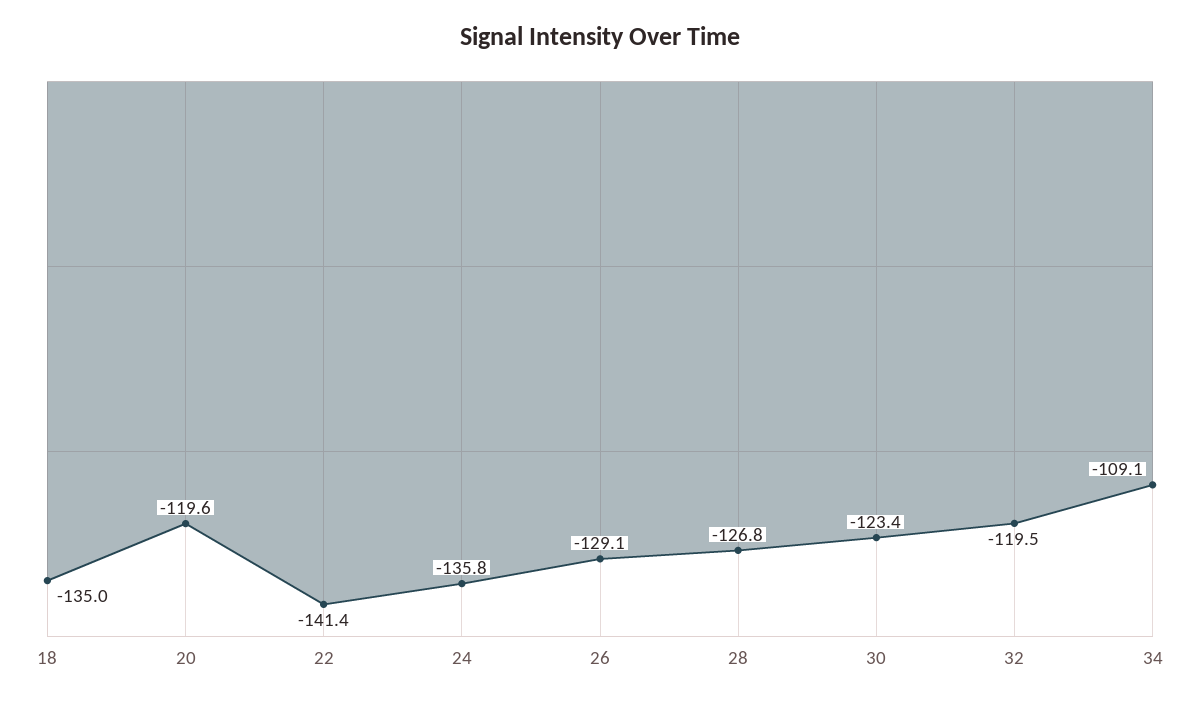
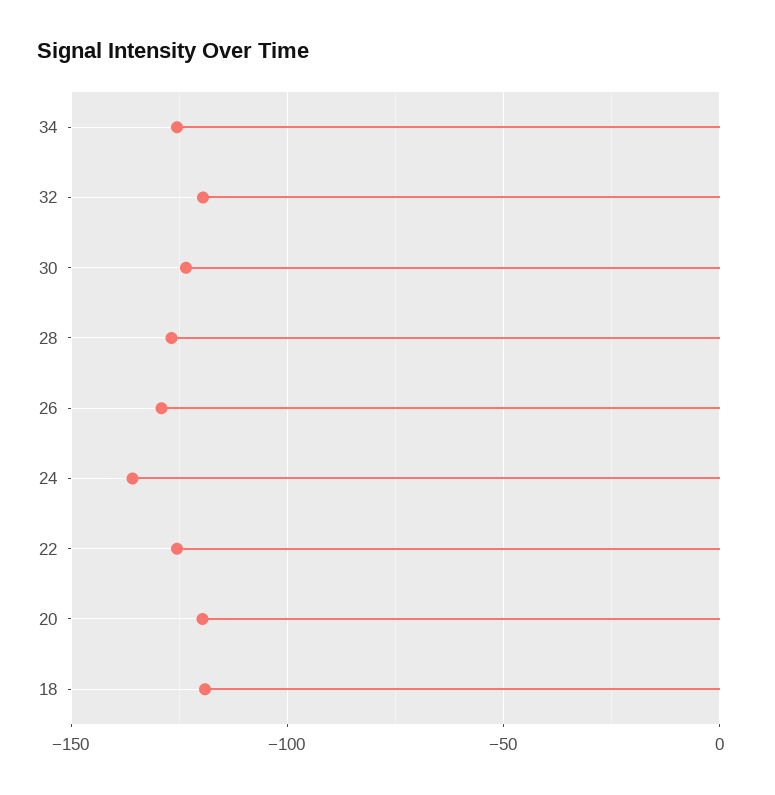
18: -135 -> -120
22: -141.4 -> -125
34: -109.1 -> -125

